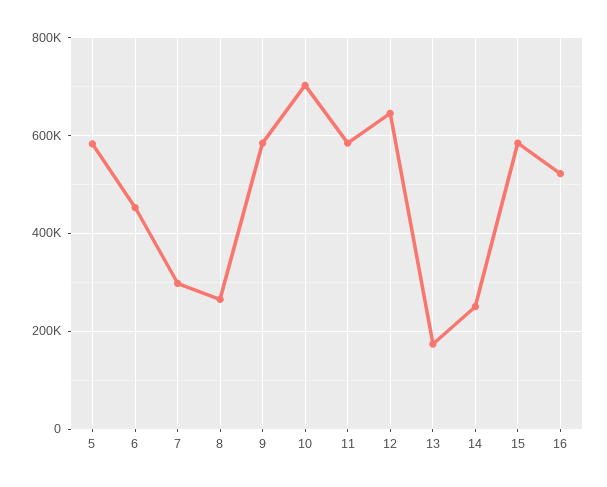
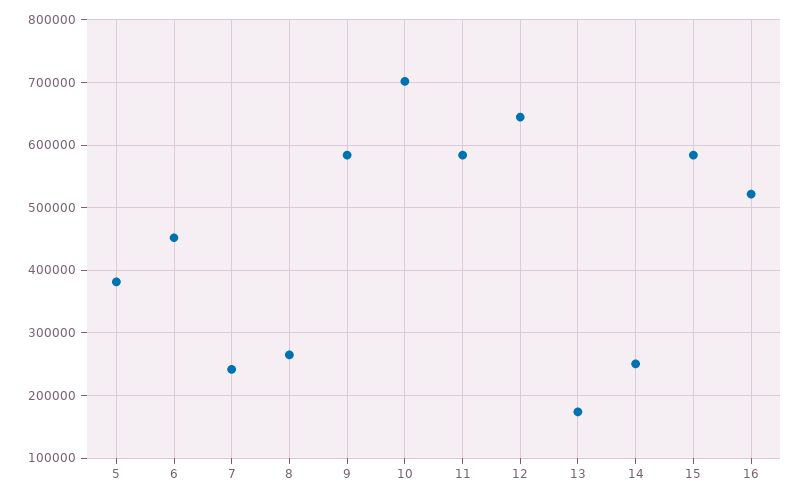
5: 580000 -> 380000
7: 300000 -> 240000

